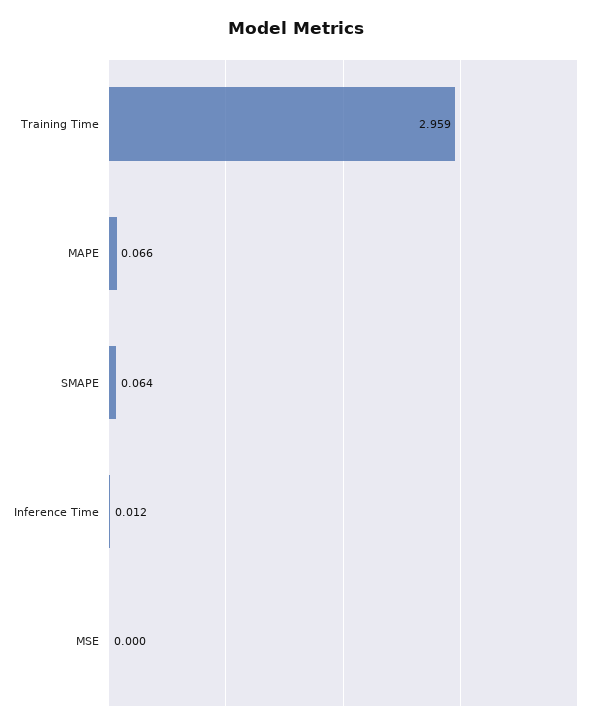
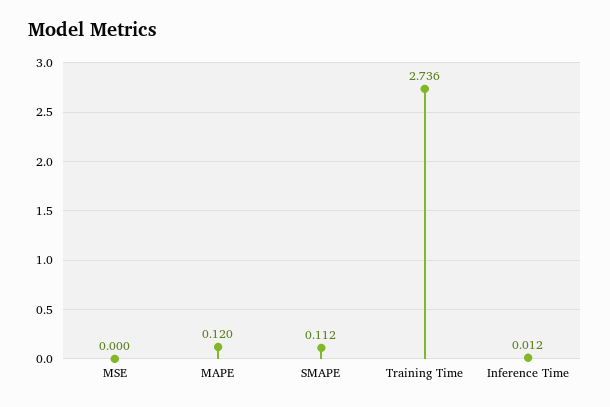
Training Time: 2.959 -> 2.736
MAPE: 0.066 -> 0.12
SMAPE: 0.064 -> 0.112

